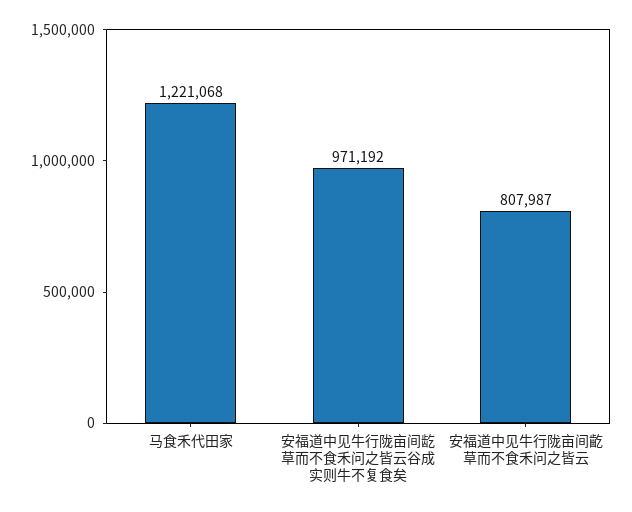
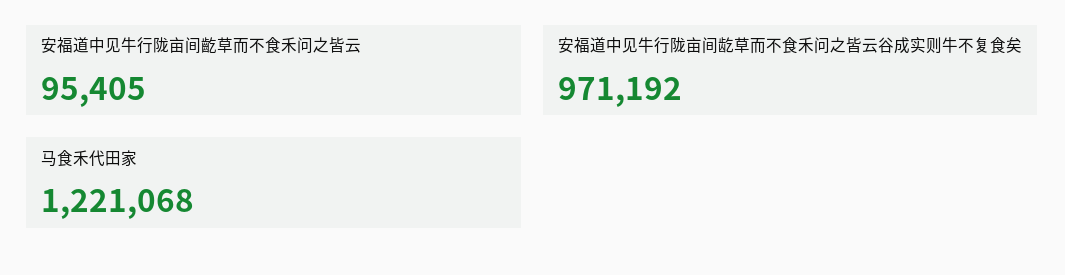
安福道中见牛行陇亩间齕草而不食禾问之皆云: 807987 -> 95405

